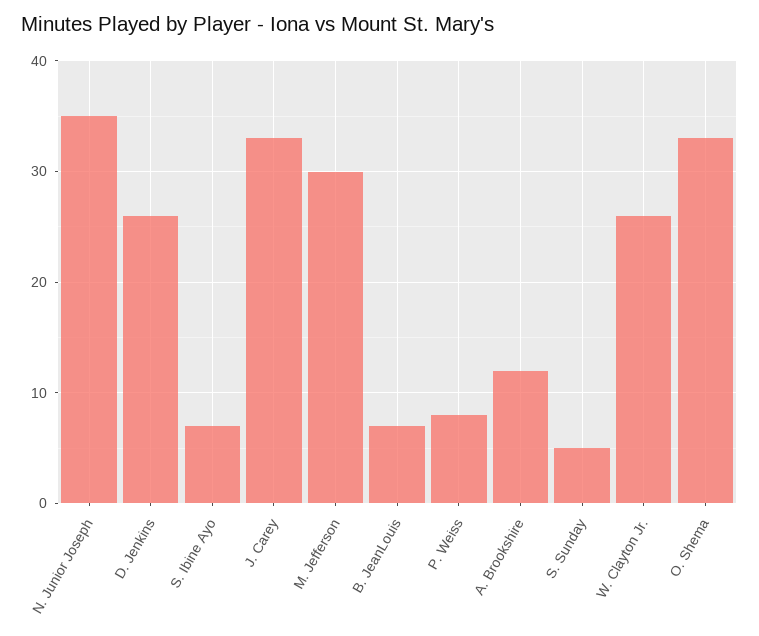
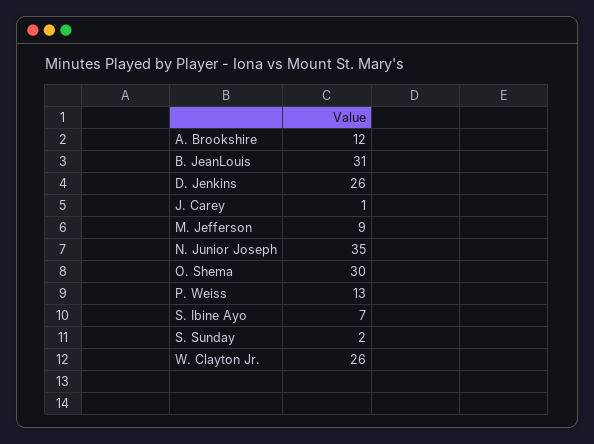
J. Carey: 33 -> 1
M. Jefferson: 30 -> 9
B. JeanLouis: 7 -> 31
P. Weiss: 8 -> 13
S. Sunday: 5 -> 2
O. Shema: 33 -> 30

